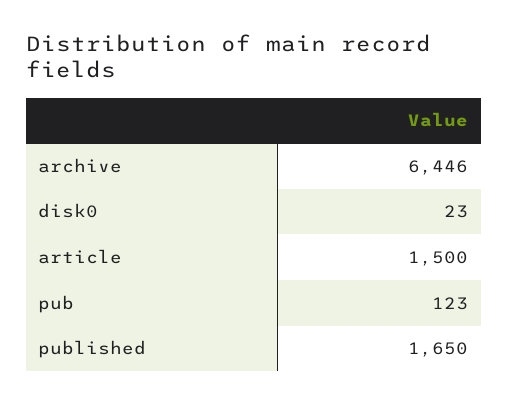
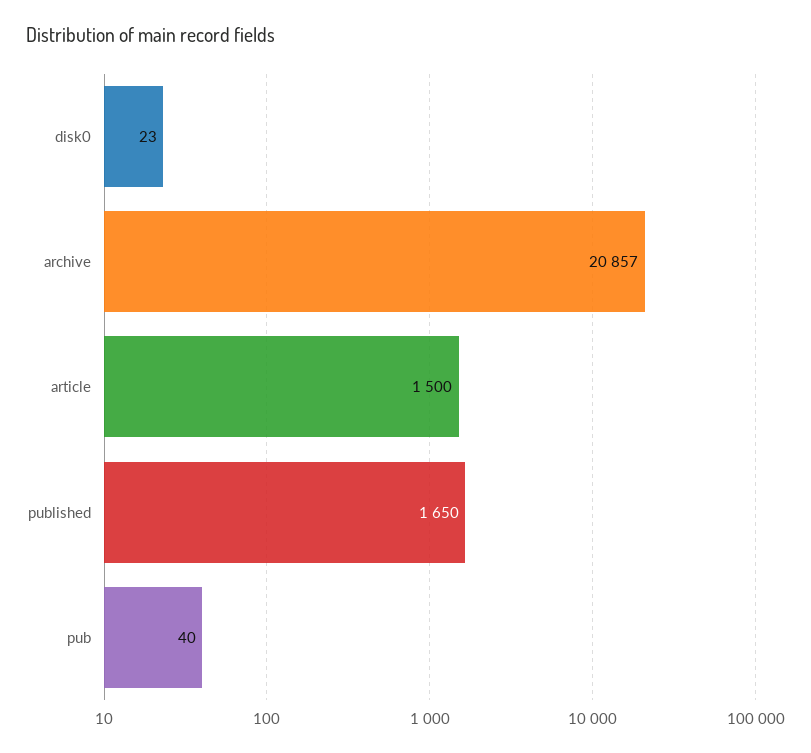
archive: 6446 -> 20857
pub: 123 -> 40

